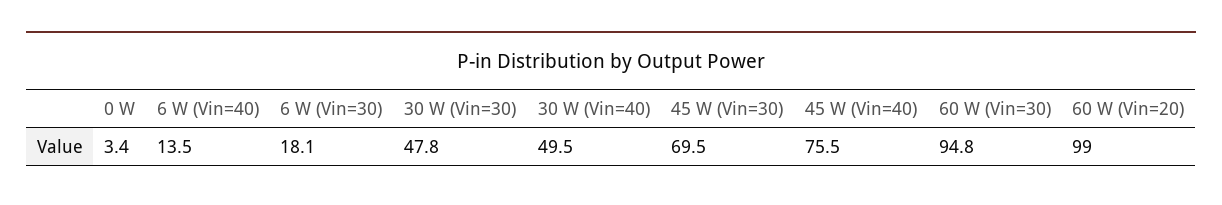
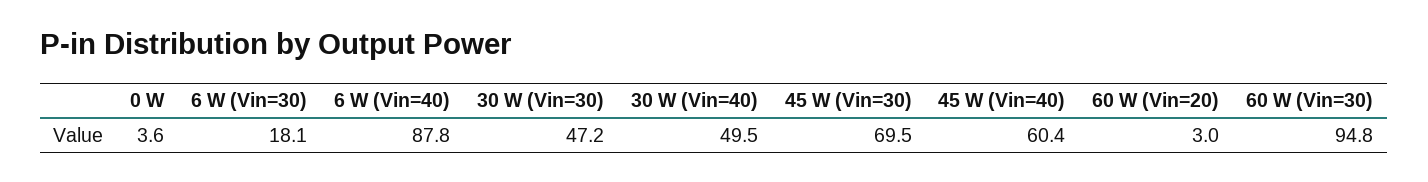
0 W: 3.4 -> 3.6
6 W (Vin=40): 13.5 -> 87.8
30 W (Vin=30): 47.8 -> 47.2
45 W (Vin=40): 75.5 -> 60.4
60 W (Vin=20): 99 -> 3

